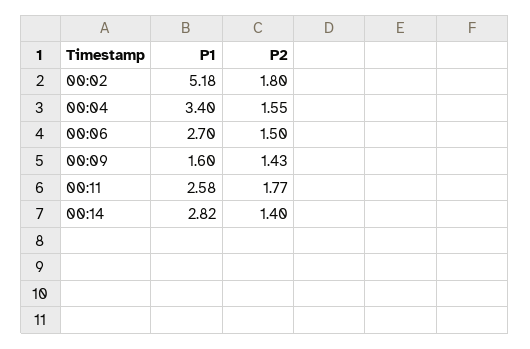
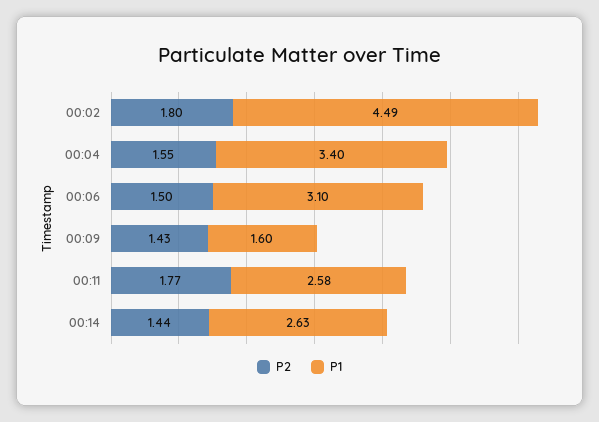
P1, 00:02: 5.18 -> 4.49
P1, 00:06: 2.7 -> 3.1
P1, 00:14: 2.82 -> 2.63
P2, 00:14: 1.4 -> 1.44

